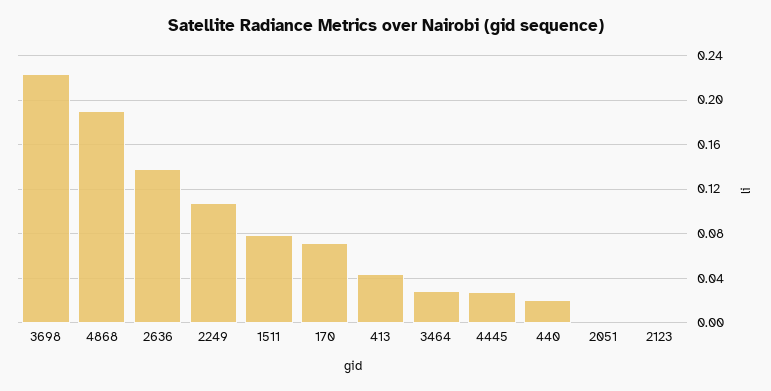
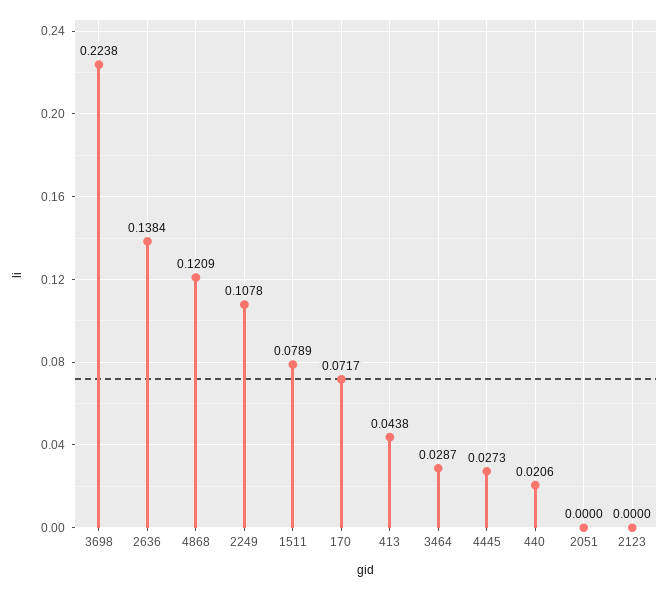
4868: 0.19 -> 0.1209

